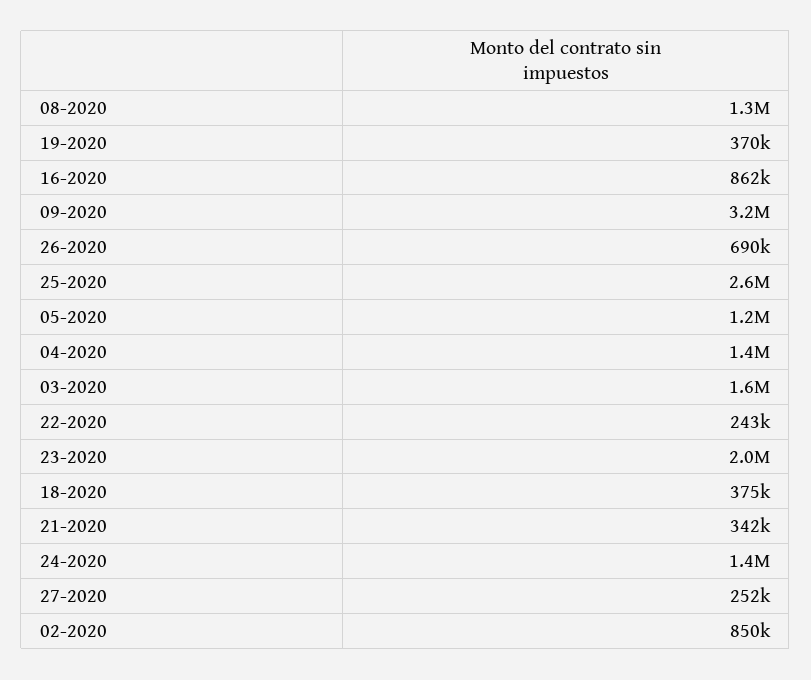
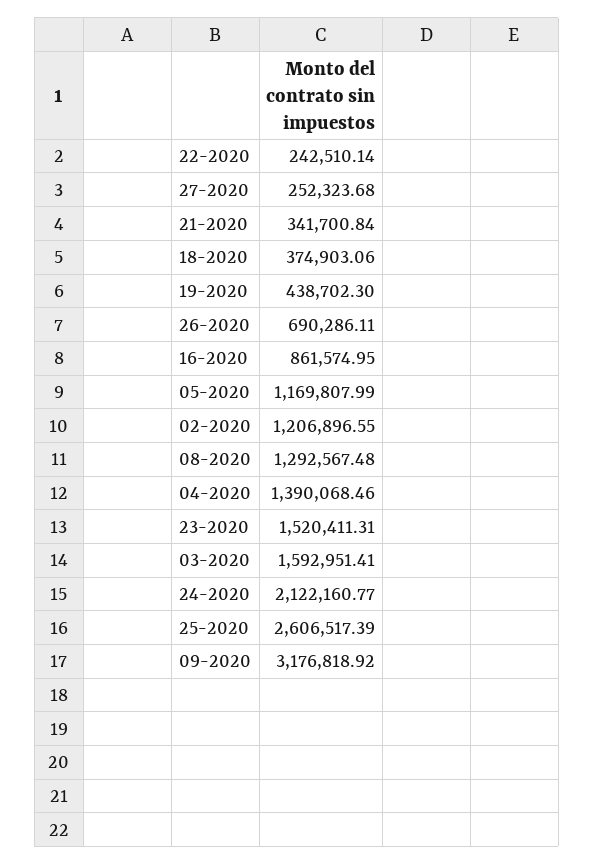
19-2020: 370000 -> 438702.3
23-2020: 2000000 -> 1520411.31
24-2020: 1400000 -> 2122160.77
02-2020: 850000 -> 1206896.55

